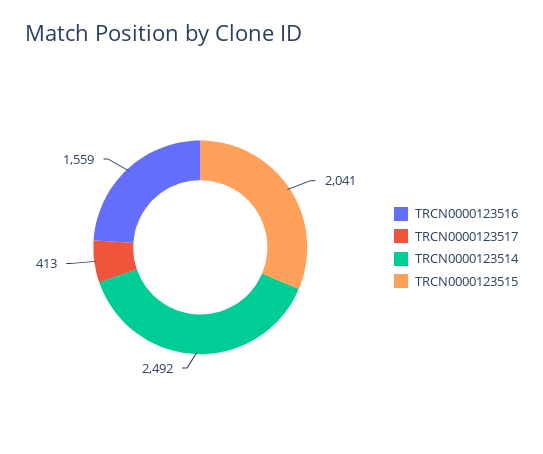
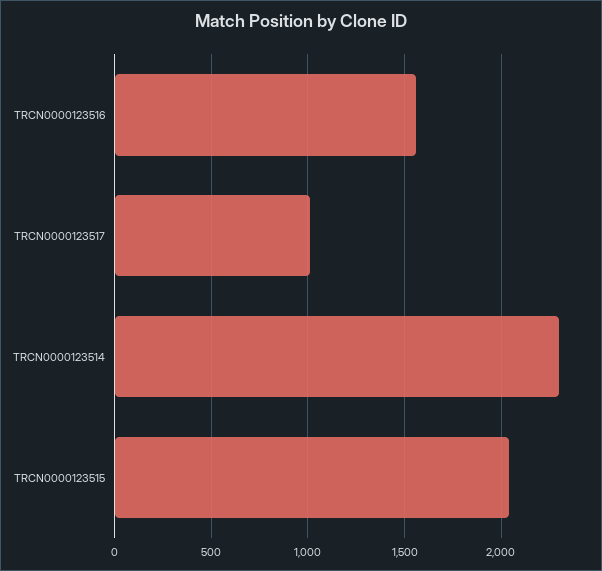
TRCN0000123517: 413 -> 1000
TRCN0000123514: 2492 -> 2300

